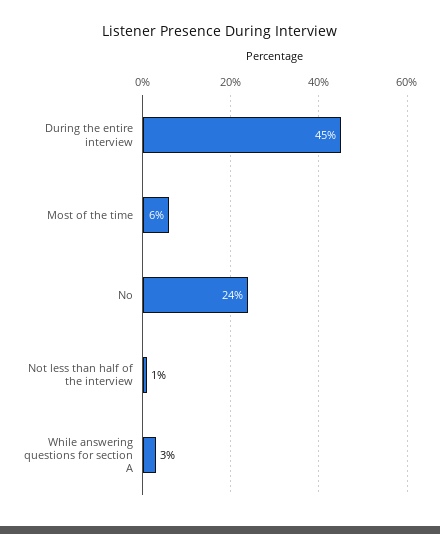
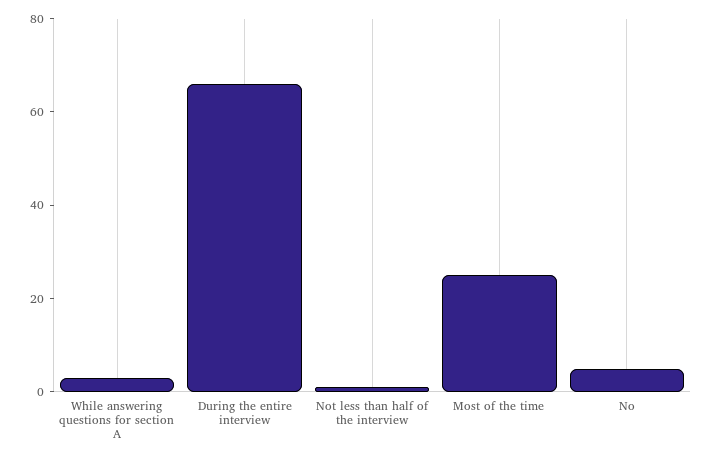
During the entire interview: 45 -> 65
Most of the time: 6 -> 25
No: 24 -> 5

